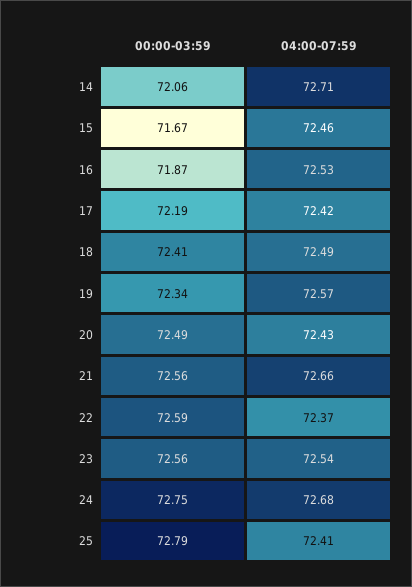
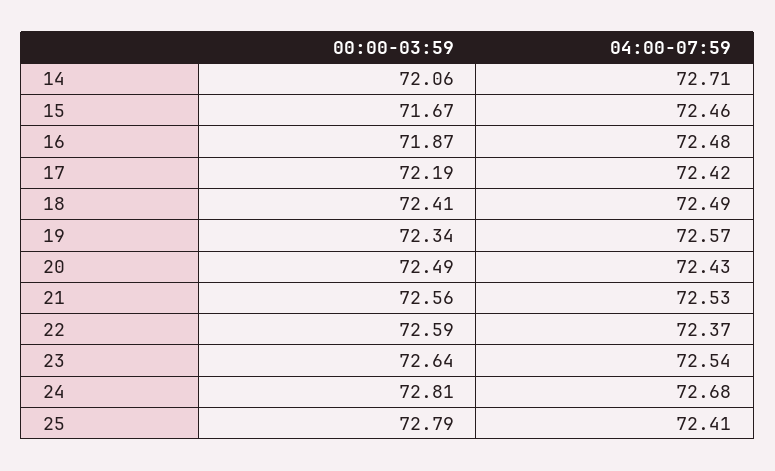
04:00-07:59, 16: 72.53 -> 72.48
04:00-07:59, 21: 72.66 -> 72.53
00:00-03:59, 23: 72.56 -> 72.64
00:00-03:59, 24: 72.75 -> 72.81

